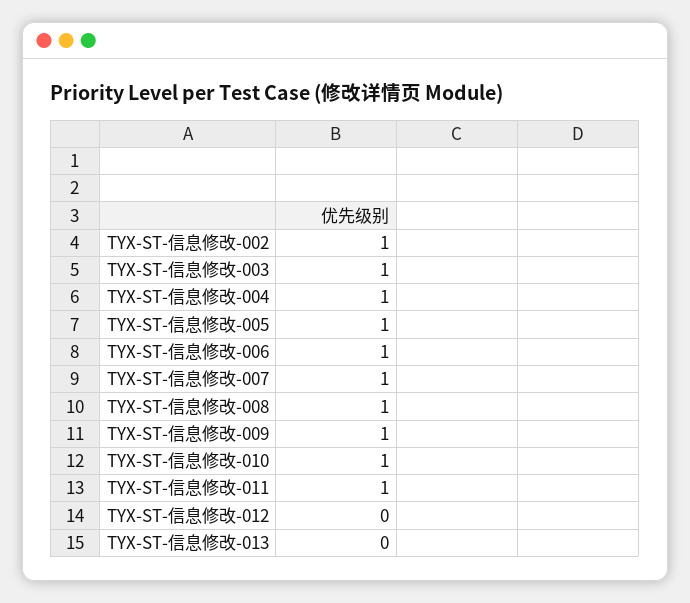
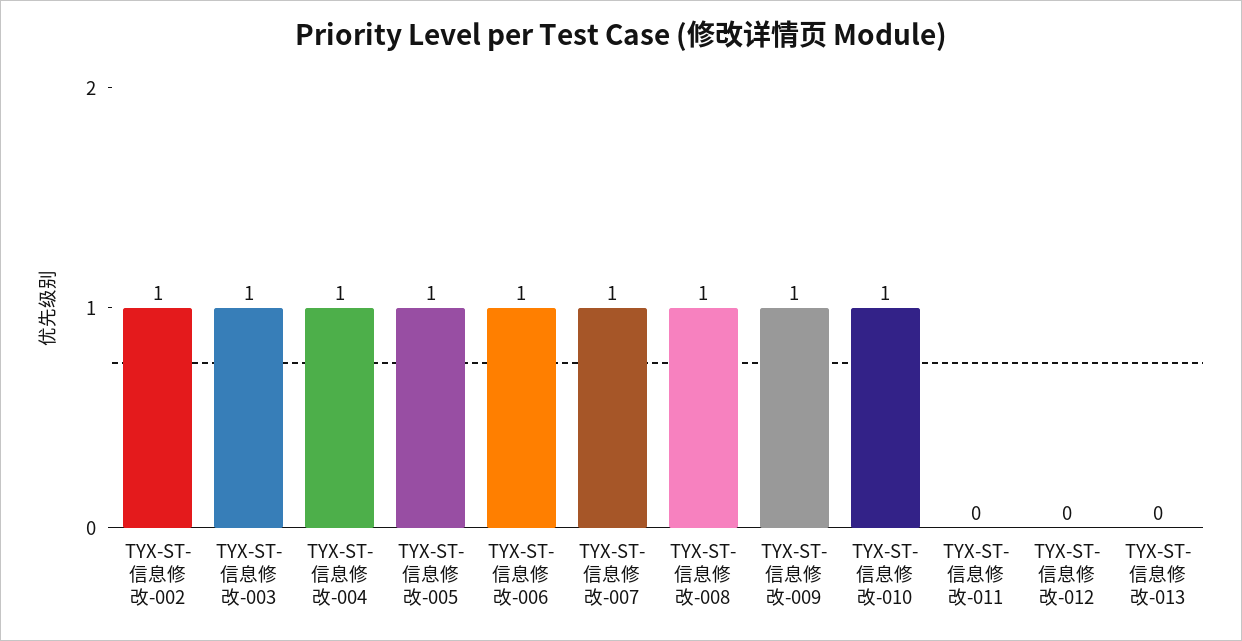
TYX-ST-信息修改-011: 1 -> 0

